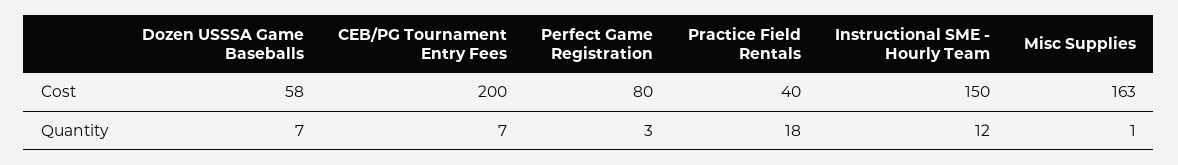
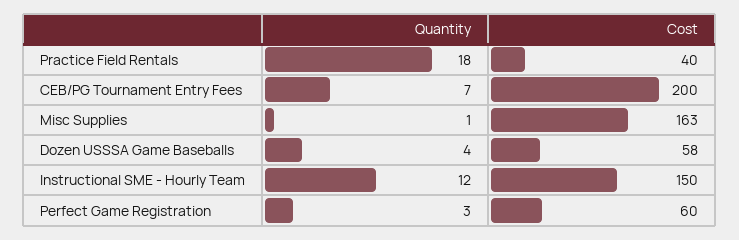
Perfect Game Registration, Cost: 80 -> 60
Dozen USSSA Game Baseballs, Quantity: 7 -> 4

